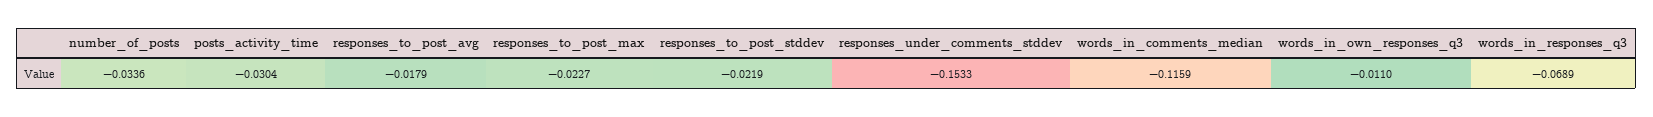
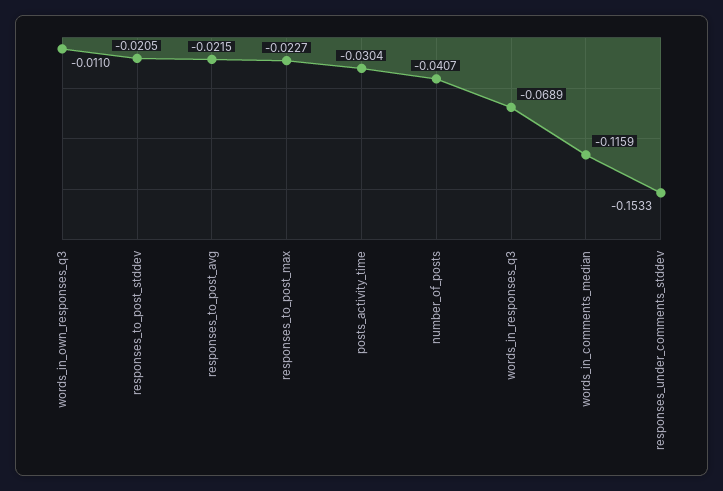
number_of_posts: -0.0336 -> -0.0407
responses_to_post_avg: -0.0179 -> -0.0215
responses_to_post_stddev: -0.0219 -> -0.0205

